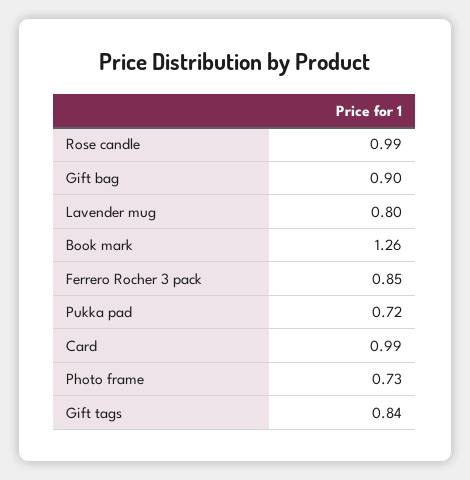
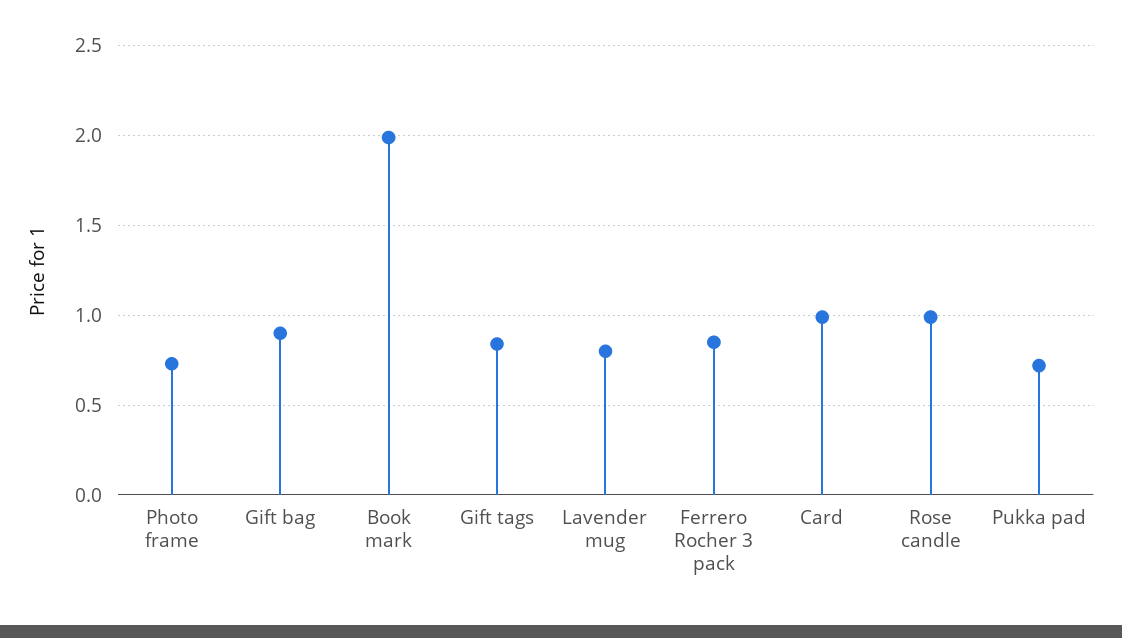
Book mark: 1.26 -> 2

